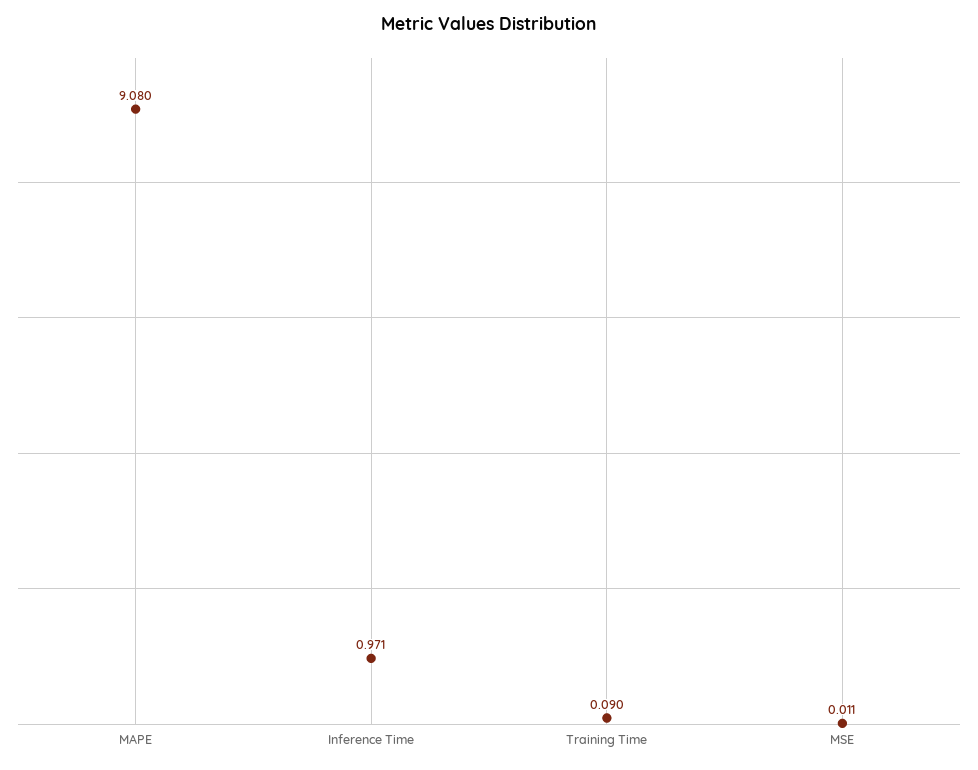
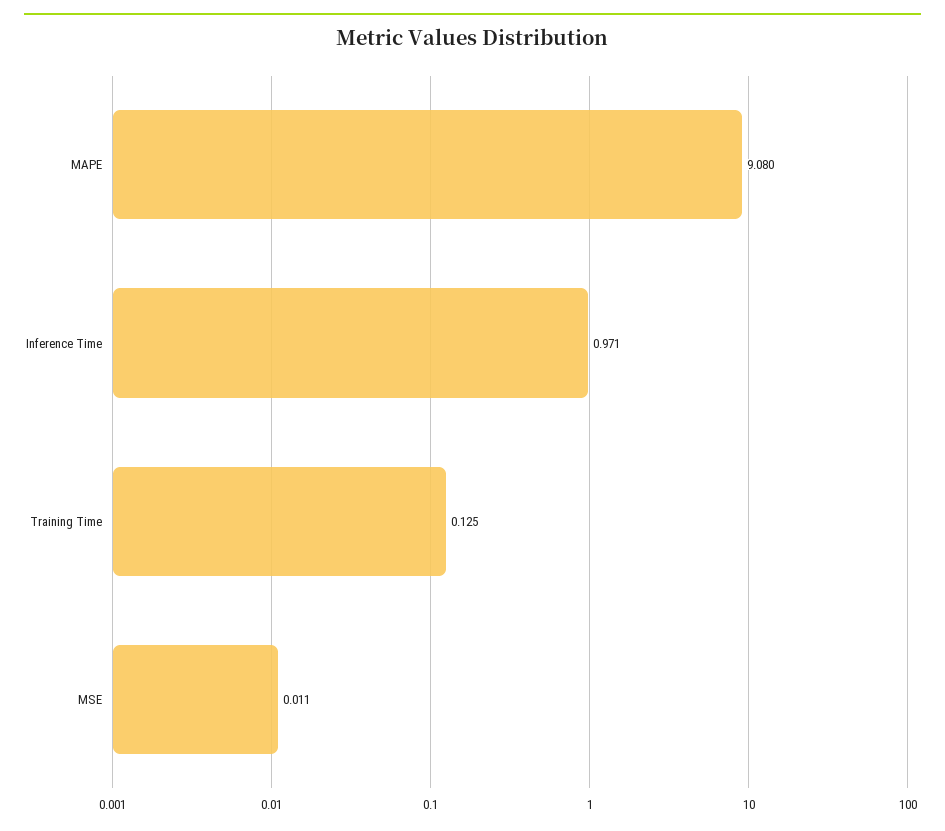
Training Time: 0.09 -> 0.125

